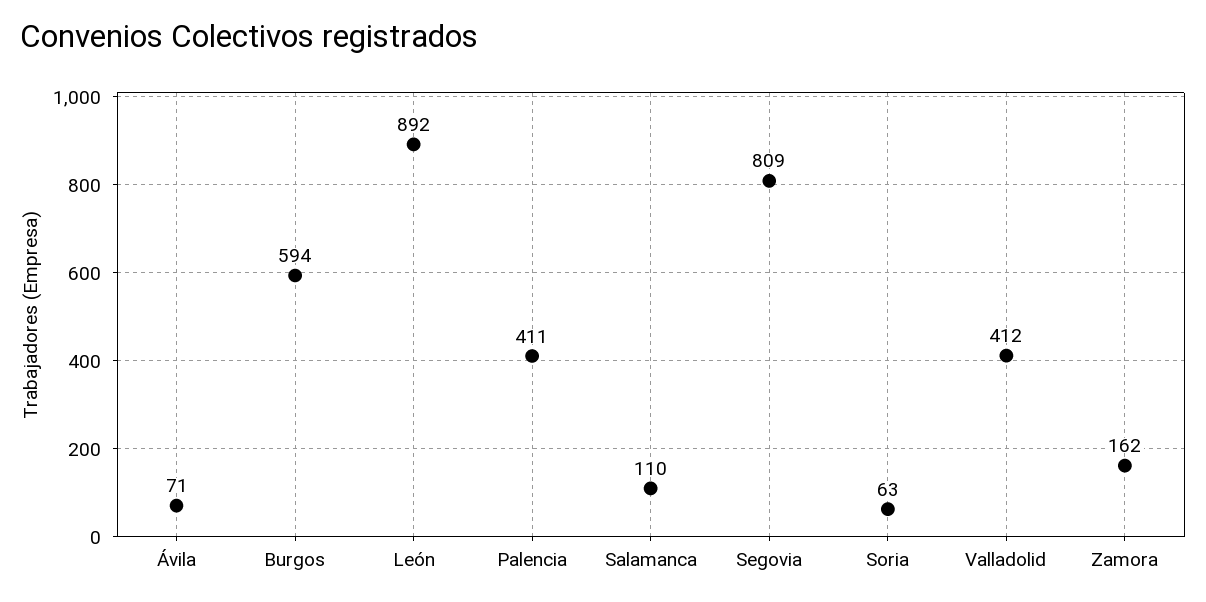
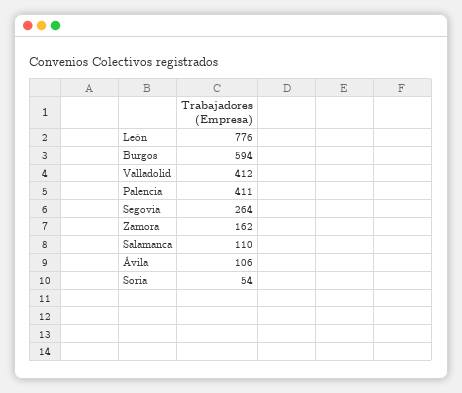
Ávila: 71 -> 106
León: 892 -> 776
Segovia: 809 -> 264
Soria: 63 -> 54

